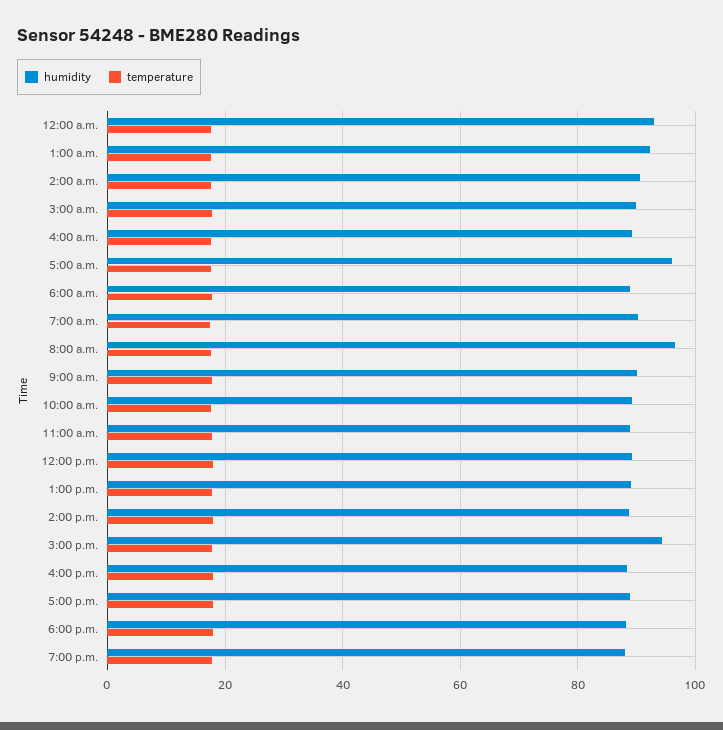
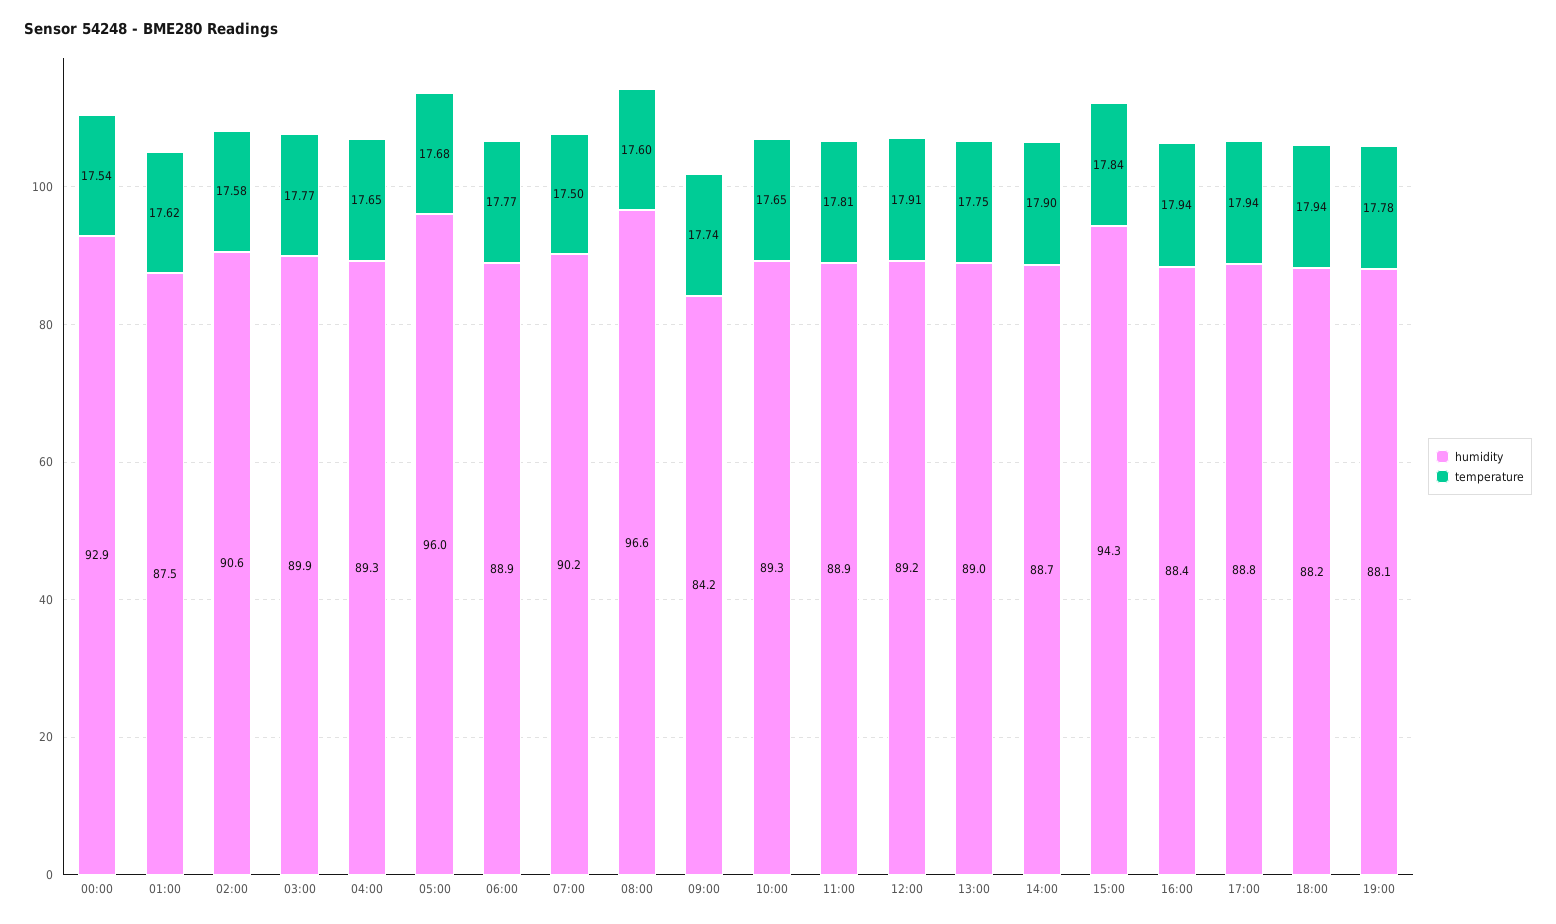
humidity, 1:00 a.m.: 92 -> 87.5
humidity, 9:00 a.m.: 90 -> 84.2

